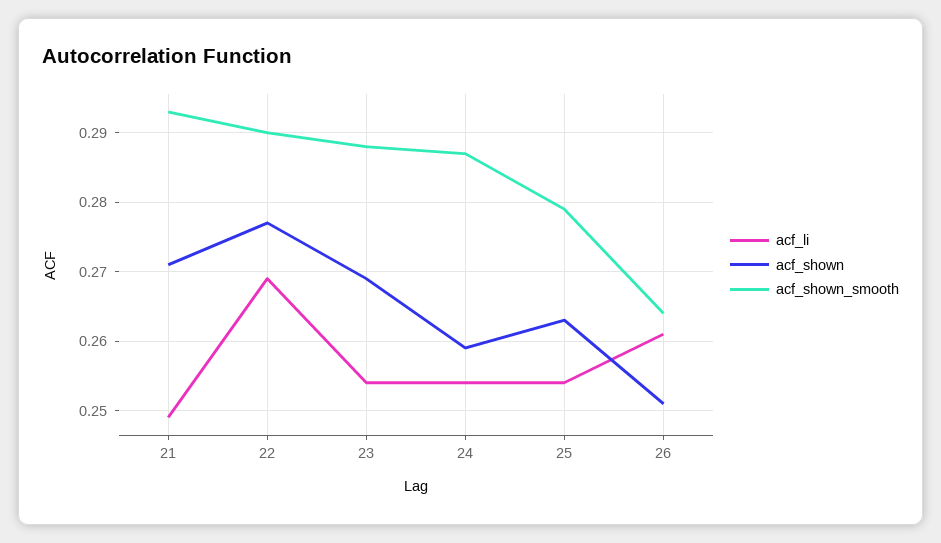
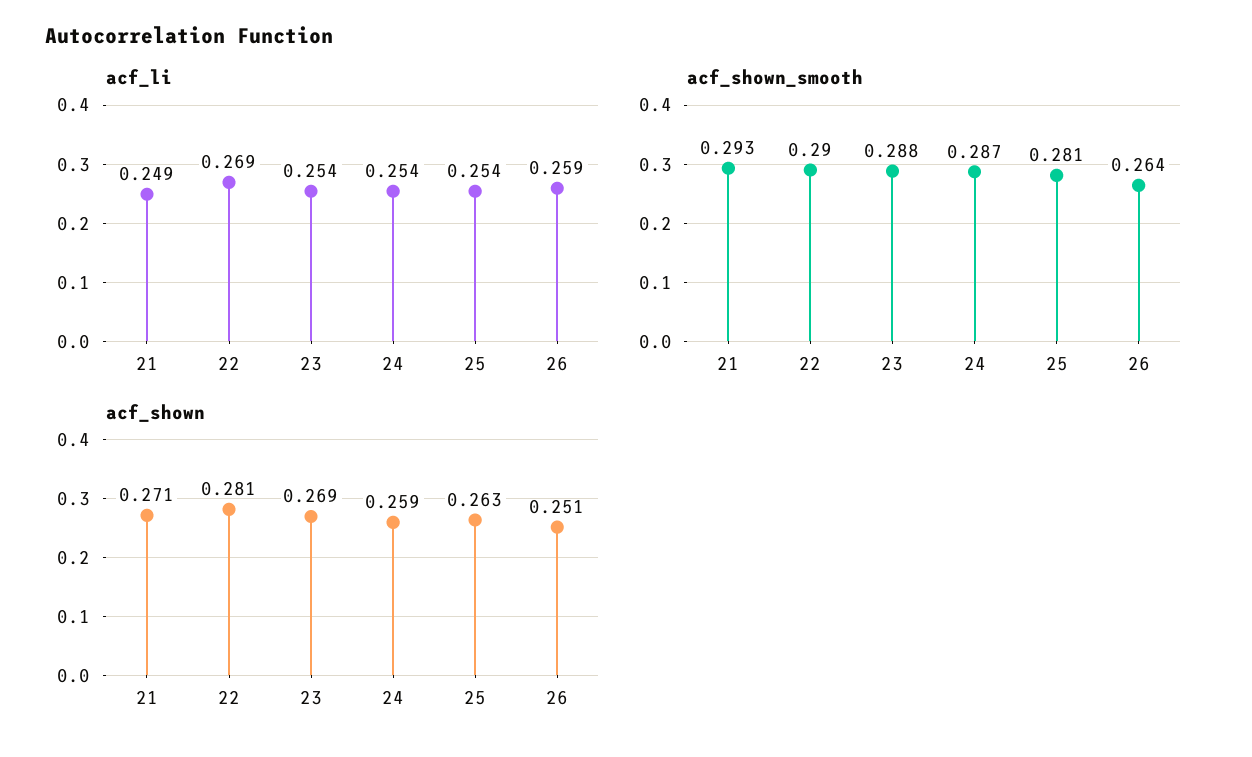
acf_shown, 22: 0.277 -> 0.281
acf_shown_smooth, 25: 0.279 -> 0.281
acf_li, 26: 0.261 -> 0.259

